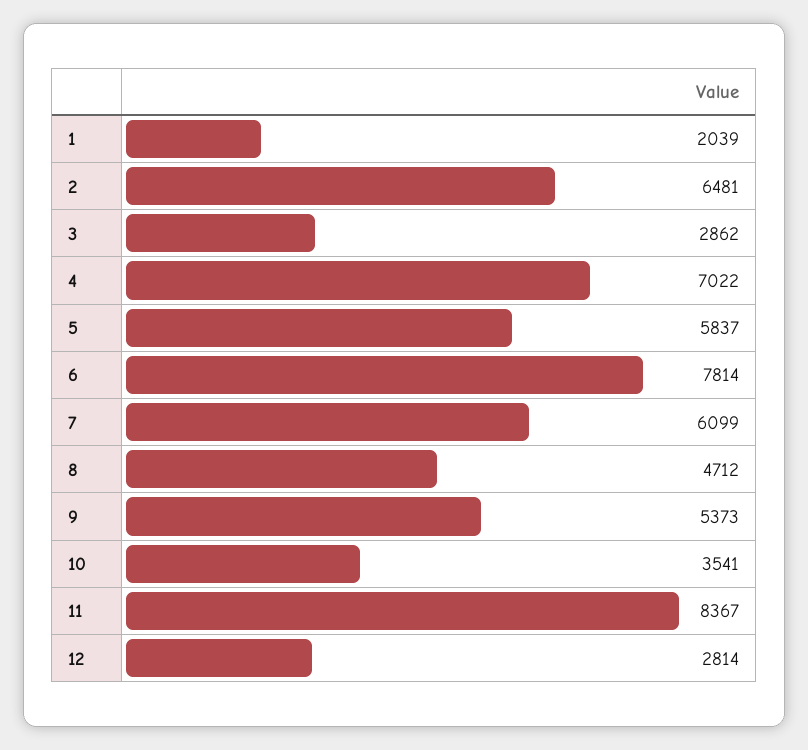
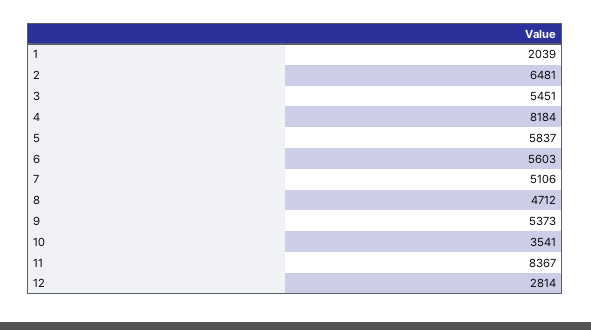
3: 2862 -> 5451
4: 7022 -> 8184
6: 7814 -> 5603
7: 6099 -> 5106

